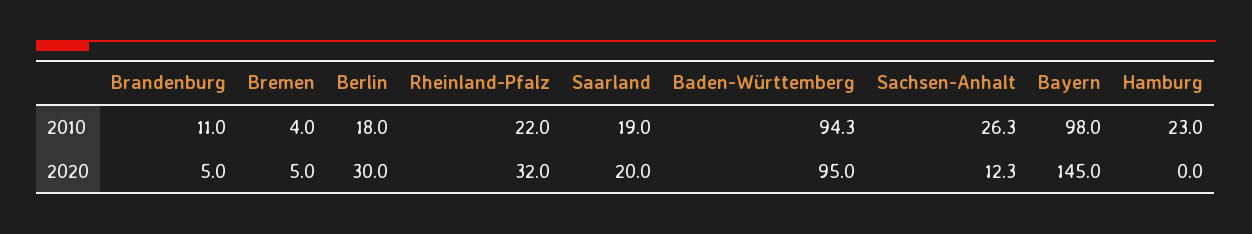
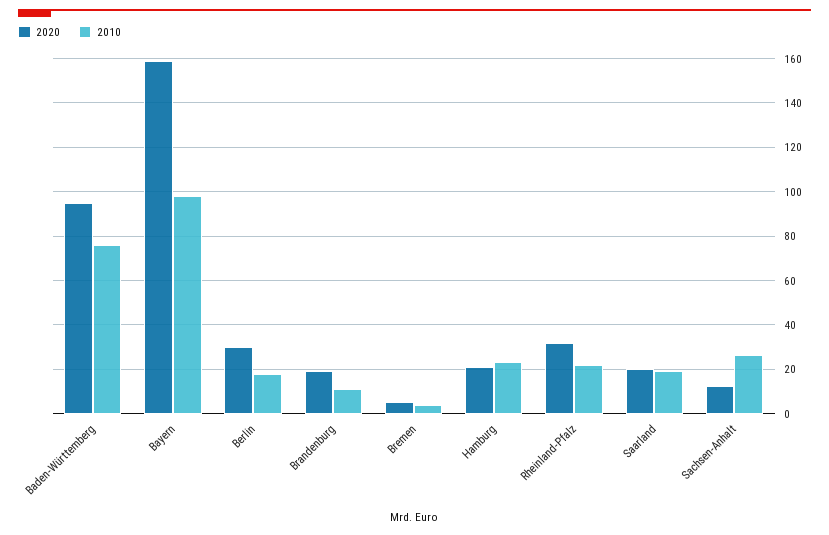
2010, Baden-Württemberg: 94.3 -> 75
2020, Brandenburg: 5 -> 20
2020, Bayern: 145 -> 160
2020, Hamburg: 0 -> 20

